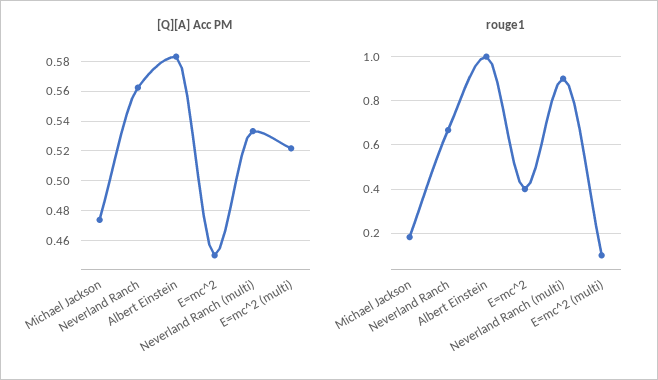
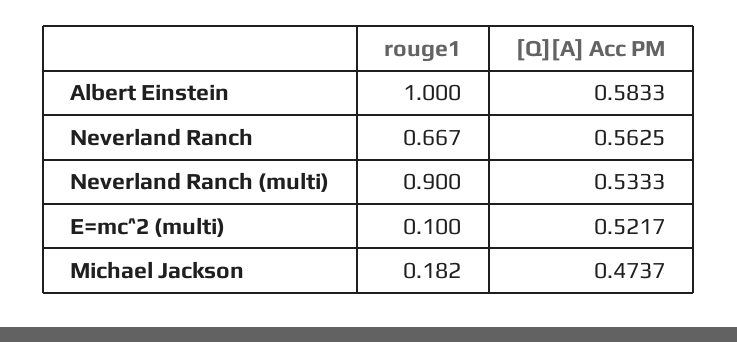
[Q][A] Acc PM, E=mc^2: 0.45 -> none
rouge1, E=mc^2: 0.4 -> none

